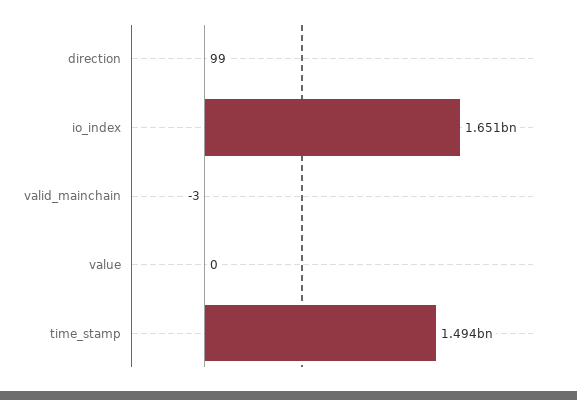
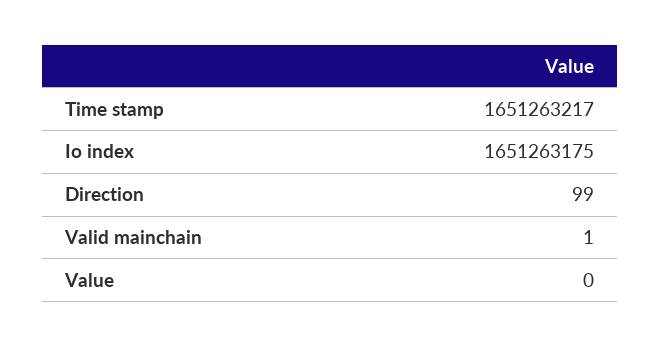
valid_mainchain: -3 -> 1
time_stamp: 1494000000 -> 1651263217

